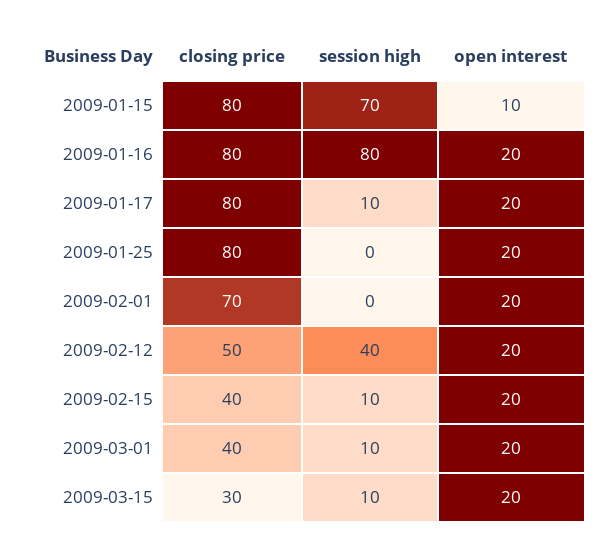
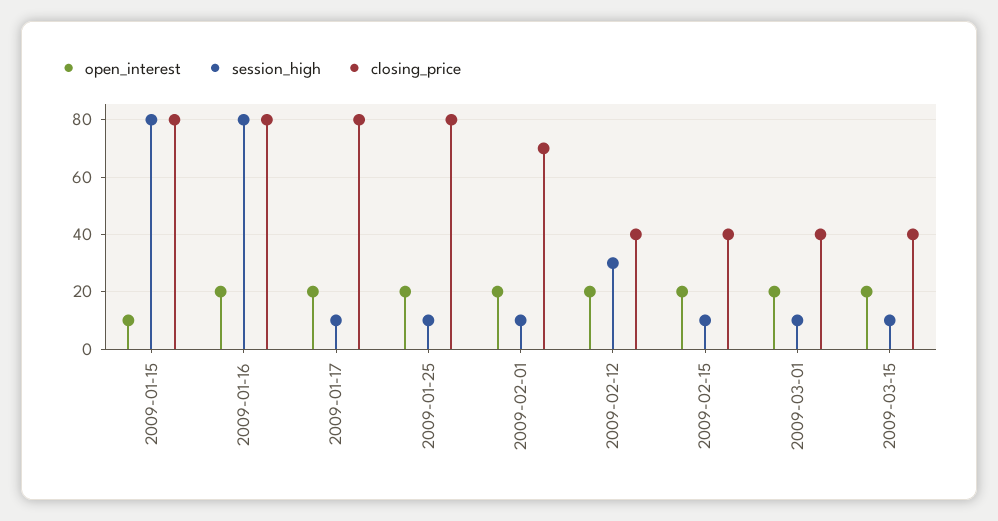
session high, 2009-01-15: 70 -> 80
session high, 2009-01-25: 0 -> 10
session high, 2009-02-01: 0 -> 10
closing price, 2009-02-12: 50 -> 40
session high, 2009-02-12: 40 -> 30
closing price, 2009-03-15: 30 -> 40

